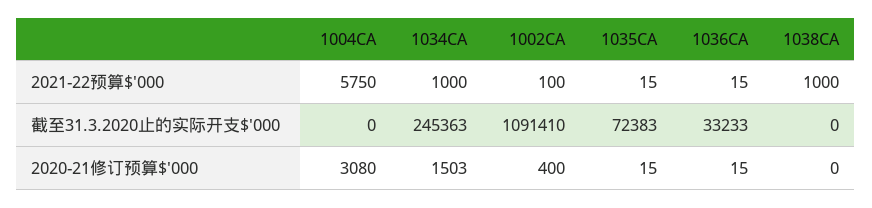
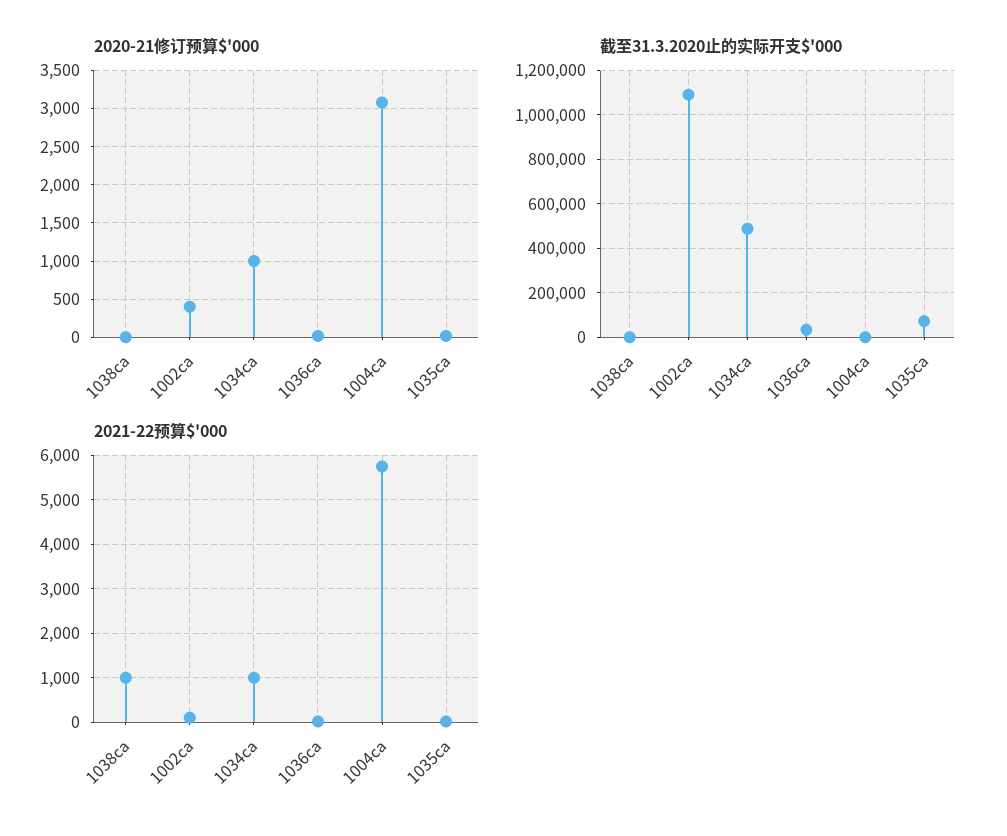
截至31.3.2020止的实际开支$'000, 1034CA: 245363 -> 500000
2020-21修订预算$'000, 1034CA: 1503 -> 1000

